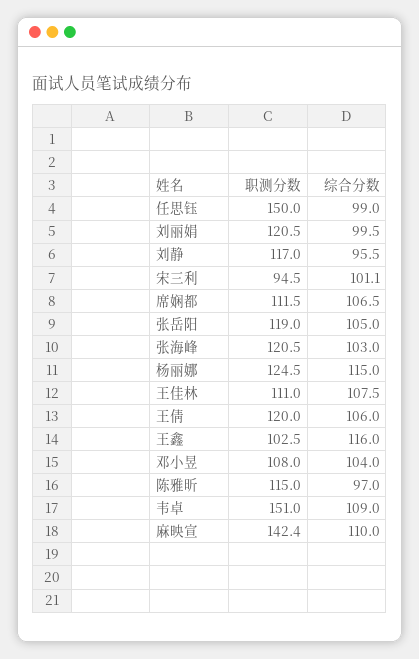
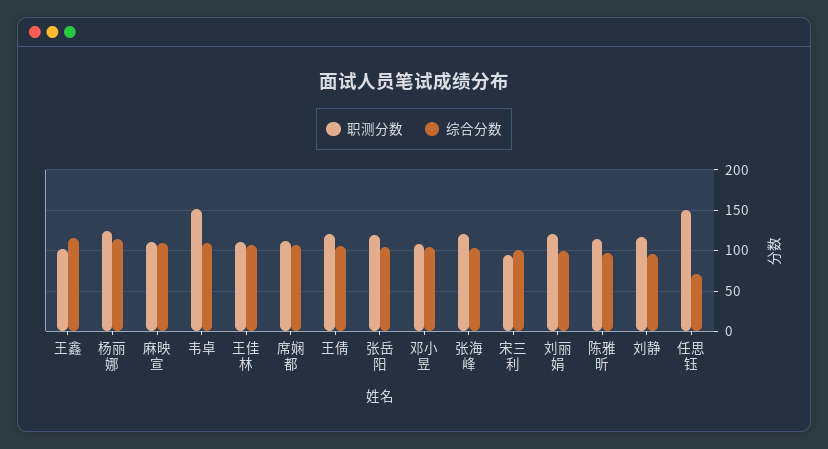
综合分数, 任思钰: 99 -> 70
职测分数, 麻映宣: 142.4 -> 110

